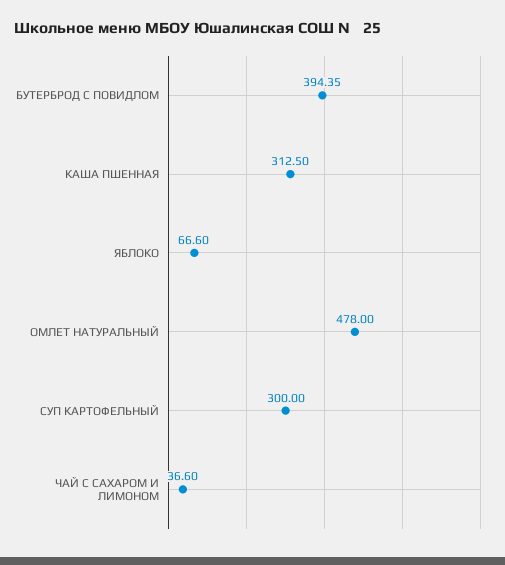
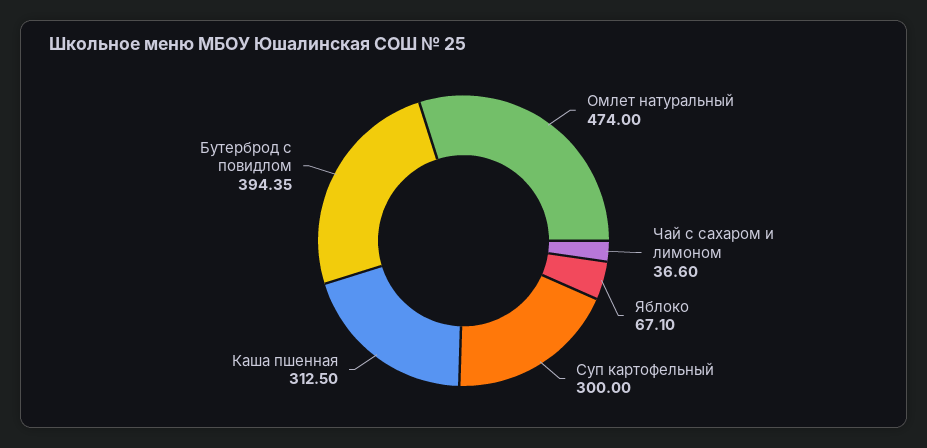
ЯБЛОКО: 66.6 -> 67.1
ОМЛЕТ НАТУРАЛЬНЫЙ: 478 -> 474

